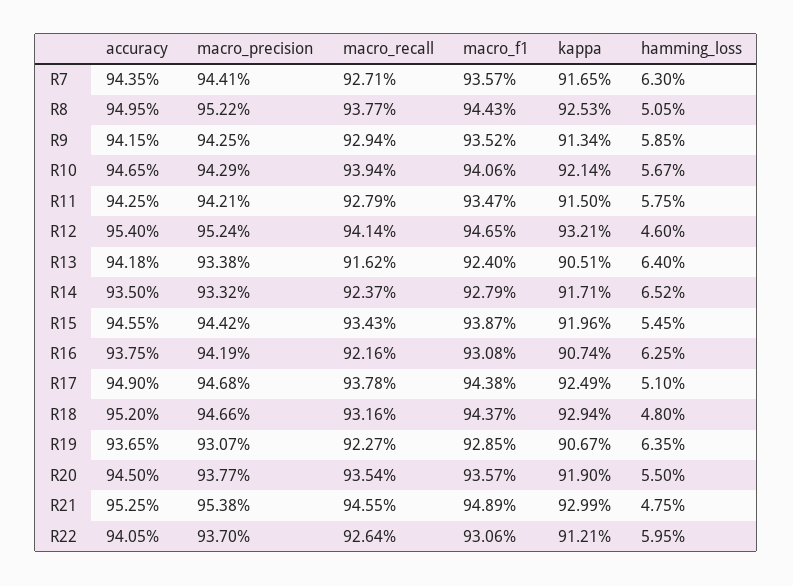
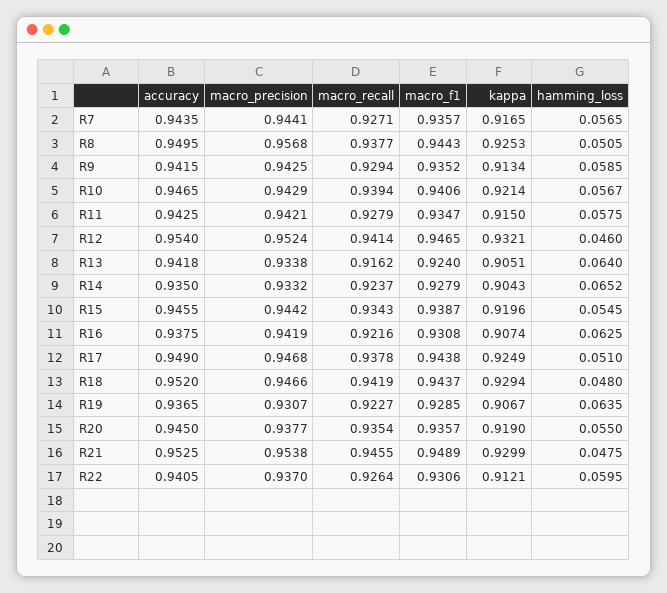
hamming_loss, R7: 0.063 -> 0.0565
macro_precision, R8: 0.9522 -> 0.9568
kappa, R14: 0.9171 -> 0.9043
macro_recall, R18: 0.9316 -> 0.9419

